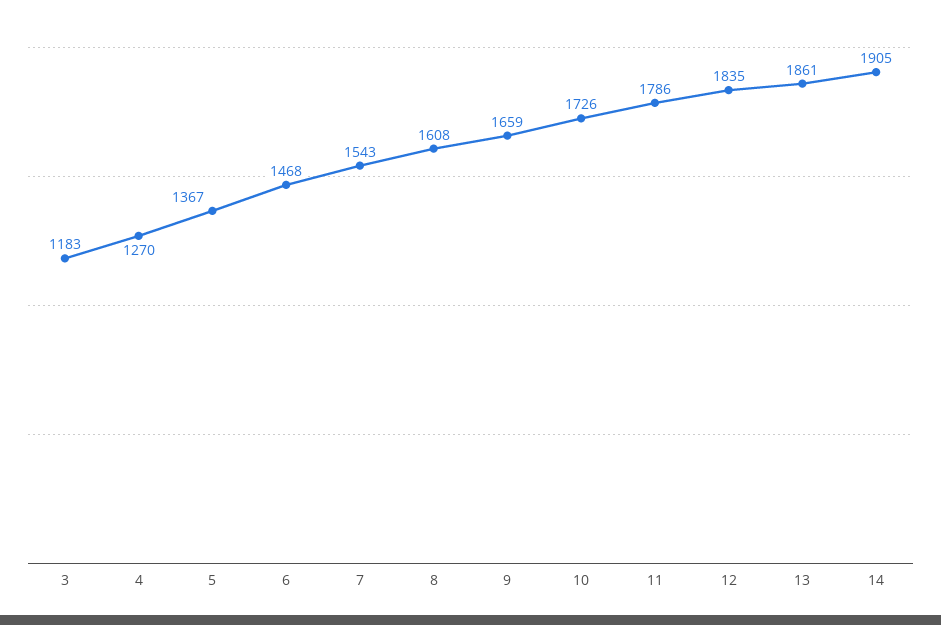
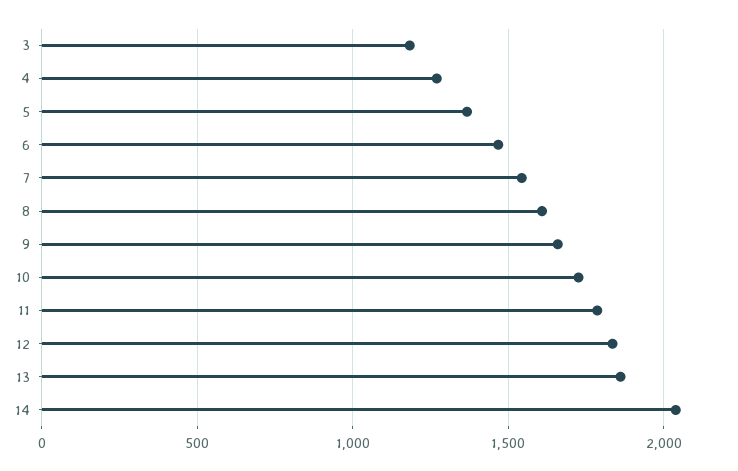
14: 1905 -> 2050

